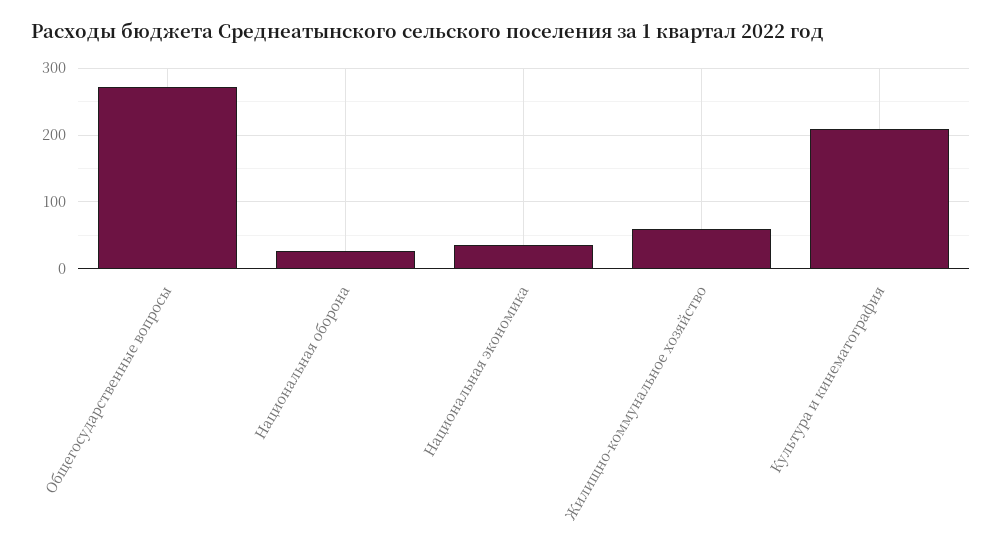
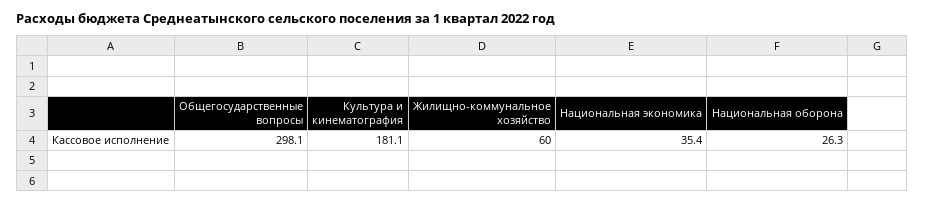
Общегосударственные вопросы: 270 -> 298.1
Культура и кинематография: 210 -> 181.1

